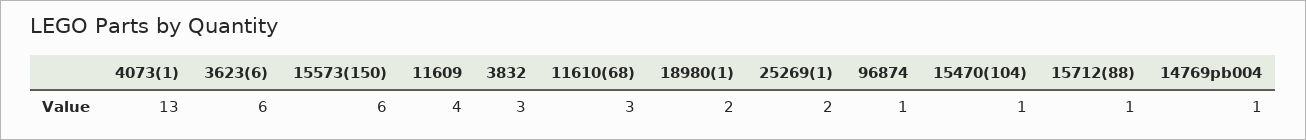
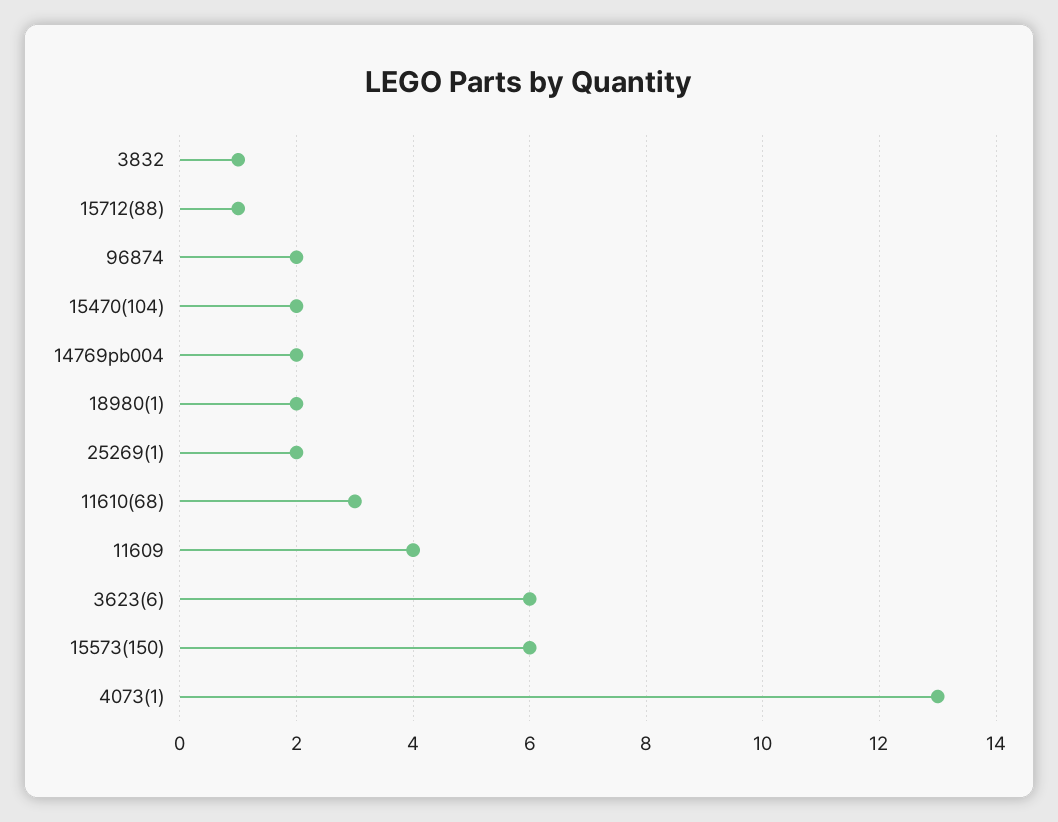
3832: 3 -> 1
96874: 1 -> 2
15470(104): 1 -> 2
14769pb004: 1 -> 2

